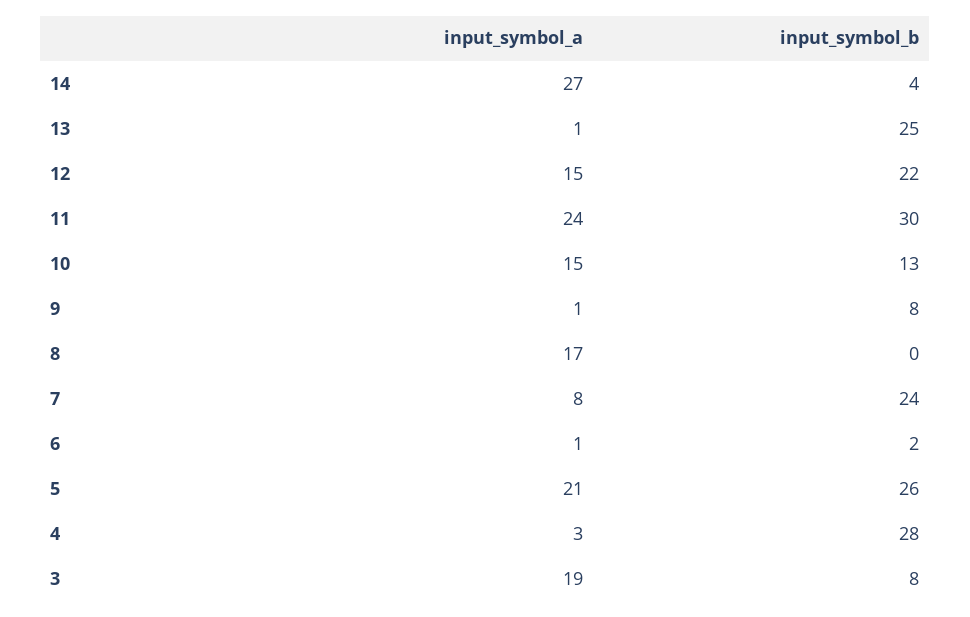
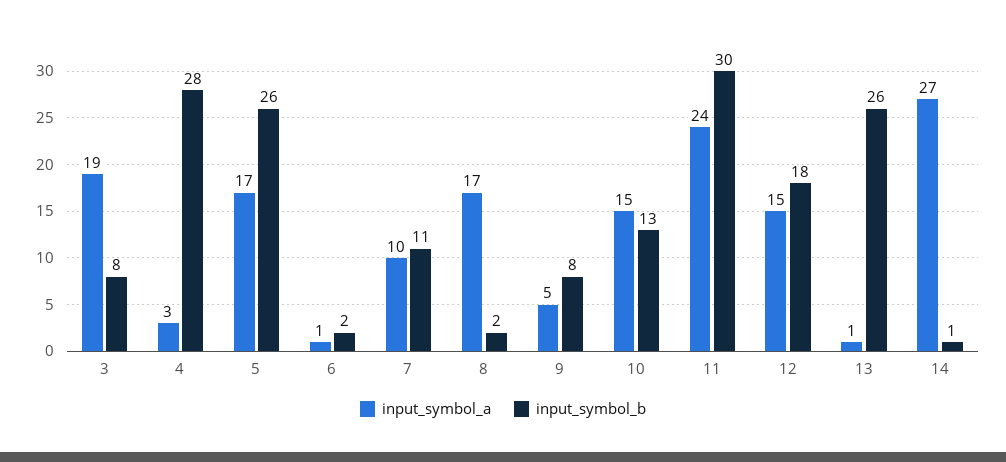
input_symbol_b, 14: 4 -> 1
input_symbol_b, 13: 25 -> 26
input_symbol_b, 12: 22 -> 18
input_symbol_a, 9: 1 -> 5
input_symbol_b, 8: 0 -> 2
input_symbol_a, 7: 8 -> 10
input_symbol_b, 7: 24 -> 11
input_symbol_a, 5: 21 -> 17

